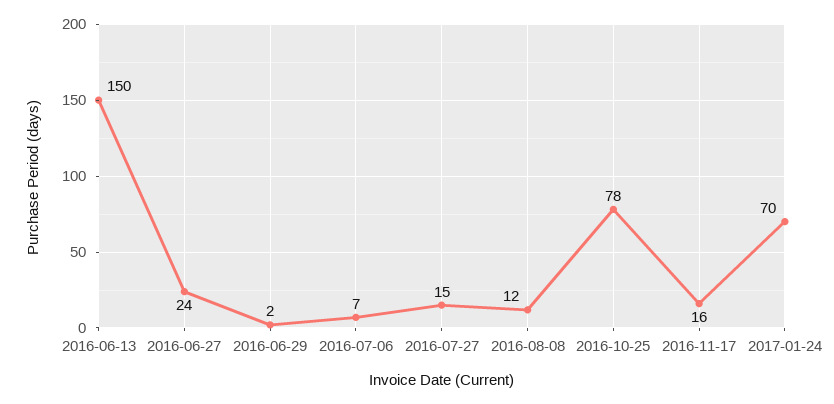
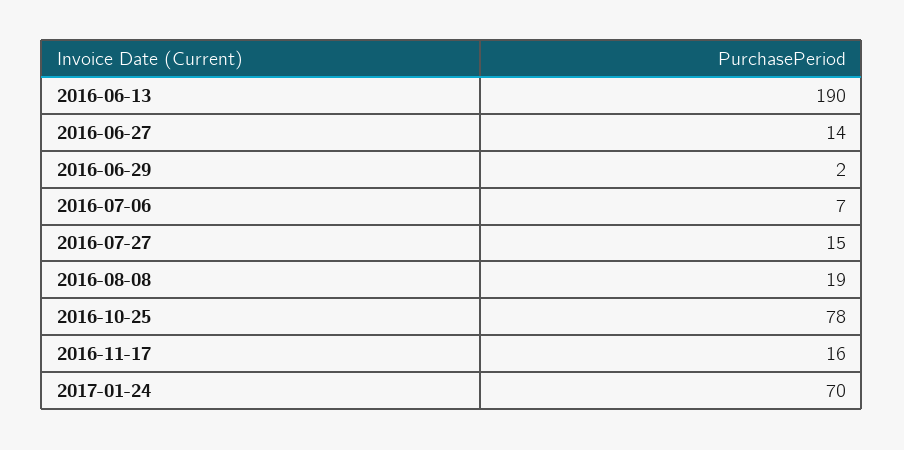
2016-06-13: 150 -> 190
2016-06-27: 24 -> 14
2016-08-08: 12 -> 19

